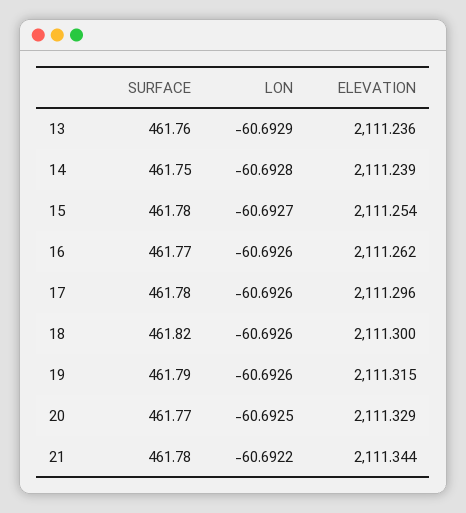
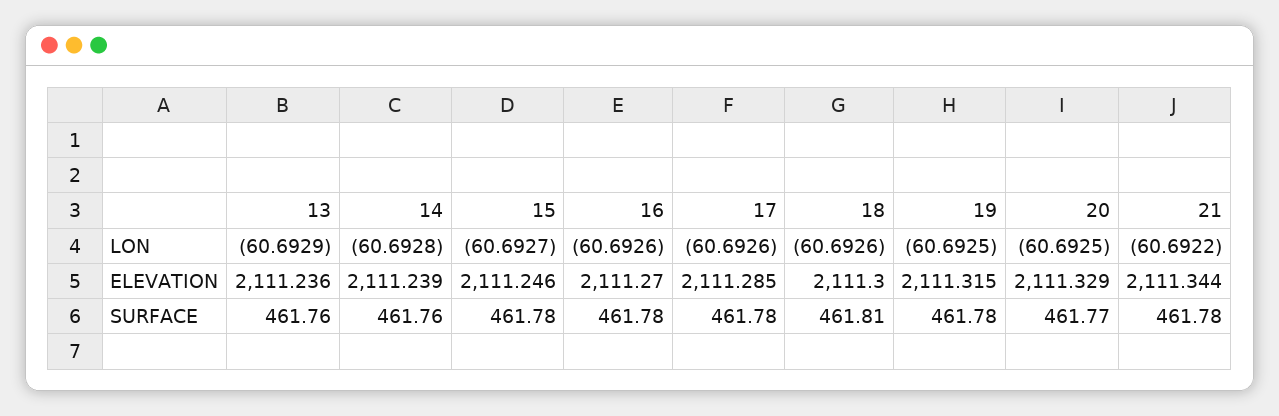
SURFACE, 14: 461.75 -> 461.76
ELEVATION, 15: 2111.254 -> 2111.246
SURFACE, 16: 461.77 -> 461.78
ELEVATION, 16: 2111.262 -> 2111.27
ELEVATION, 17: 2111.296 -> 2111.285
SURFACE, 18: 461.82 -> 461.81
SURFACE, 19: 461.79 -> 461.78
LON, 19: -60.6926 -> -60.6925

